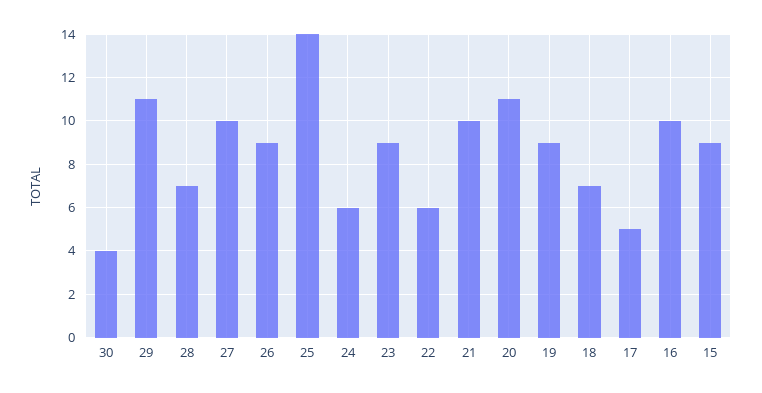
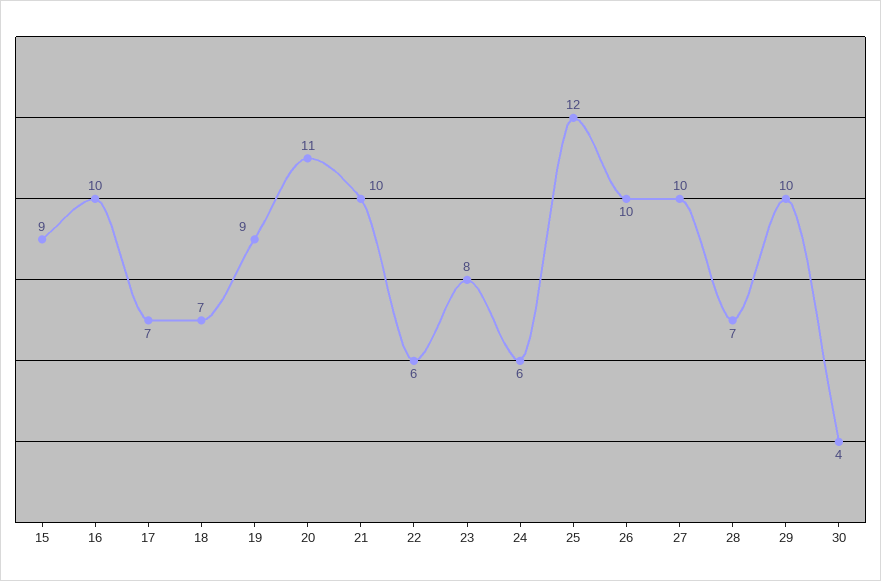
29: 11 -> 10
26: 9 -> 10
25: 14 -> 12
23: 9 -> 8
17: 5 -> 7

